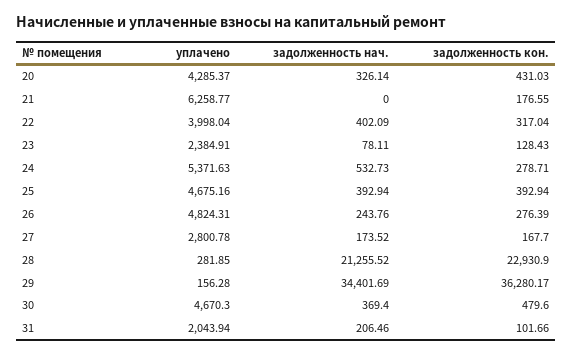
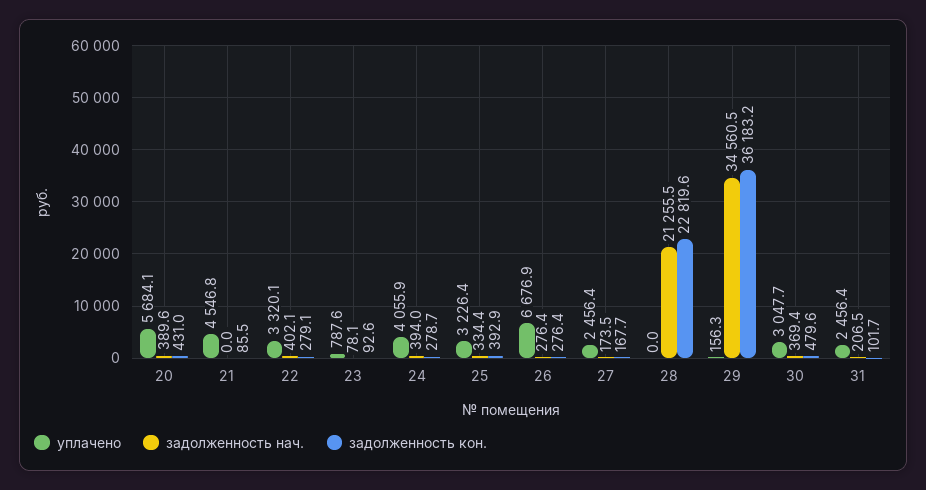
уплачено, 20: 4285.37 -> 5684.1
задолженность нач., 20: 326.14 -> 389.6
уплачено, 21: 6258.77 -> 4546.8
задолженность кон., 21: 176.55 -> 85.5
уплачено, 22: 3998.04 -> 3320.1
задолженность кон., 22: 317.04 -> 279.1
уплачено, 23: 2384.91 -> 787.6
задолженность кон., 23: 128.43 -> 92.6
уплачено, 24: 5371.63 -> 4055.9
задолженность нач., 24: 532.73 -> 394
уплачено, 25: 4675.16 -> 3226.4
задолженность нач., 25: 392.94 -> 334.4
уплачено, 26: 4824.31 -> 6676.9
задолженность нач., 26: 243.76 -> 276.4
уплачено, 27: 2800.78 -> 2456.4
уплачено, 28: 281.85 -> 0
задолженность кон., 28: 22930.9 -> 22819.6
задолженность нач., 29: 34401.69 -> 34560.5
задолженность кон., 29: 36280.17 -> 36183.2
уплачено, 30: 4670.3 -> 3047.7
уплачено, 31: 2043.94 -> 2456.4

